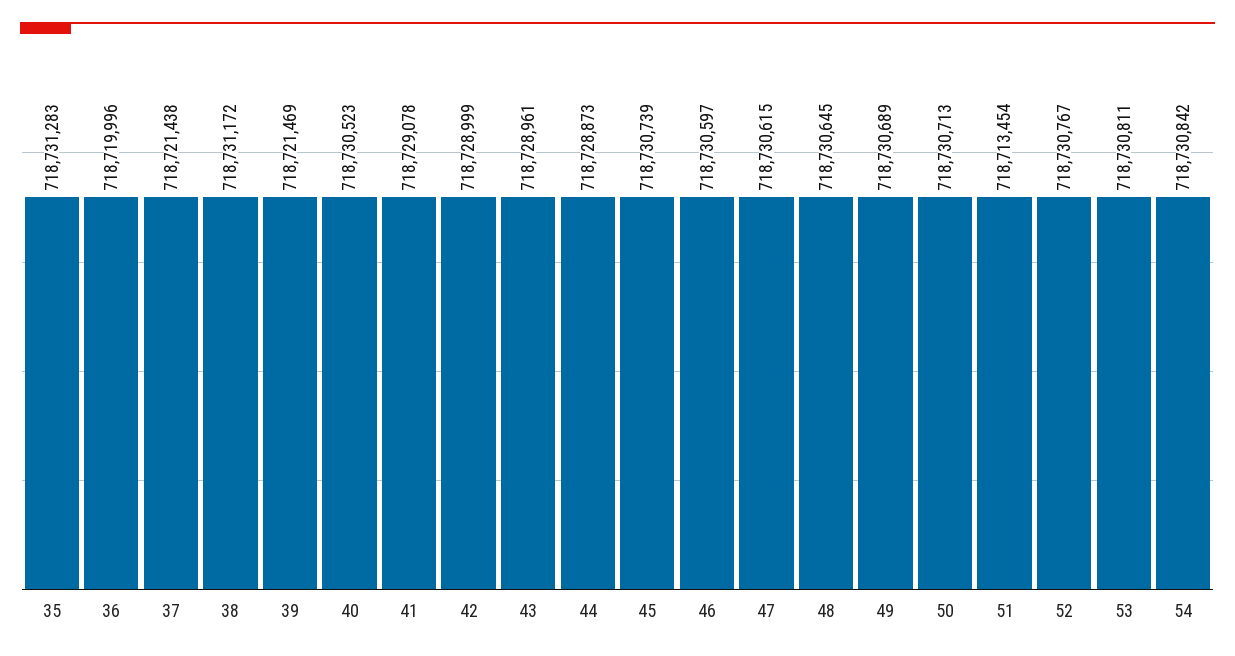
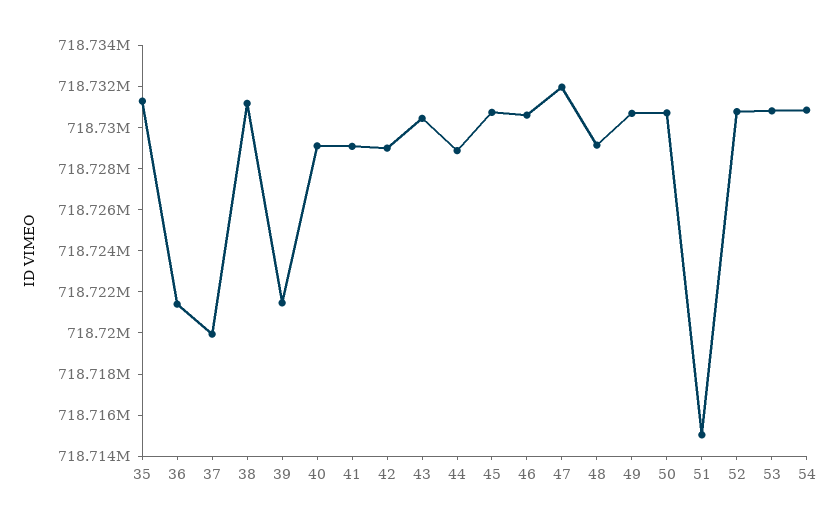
36: 718719996 -> 718721500
37: 718721438 -> 718720000
40: 718730523 -> 718729000
43: 718728961 -> 718730500
47: 718730615 -> 718732000
48: 718730645 -> 718729000
51: 718713454 -> 718715000

